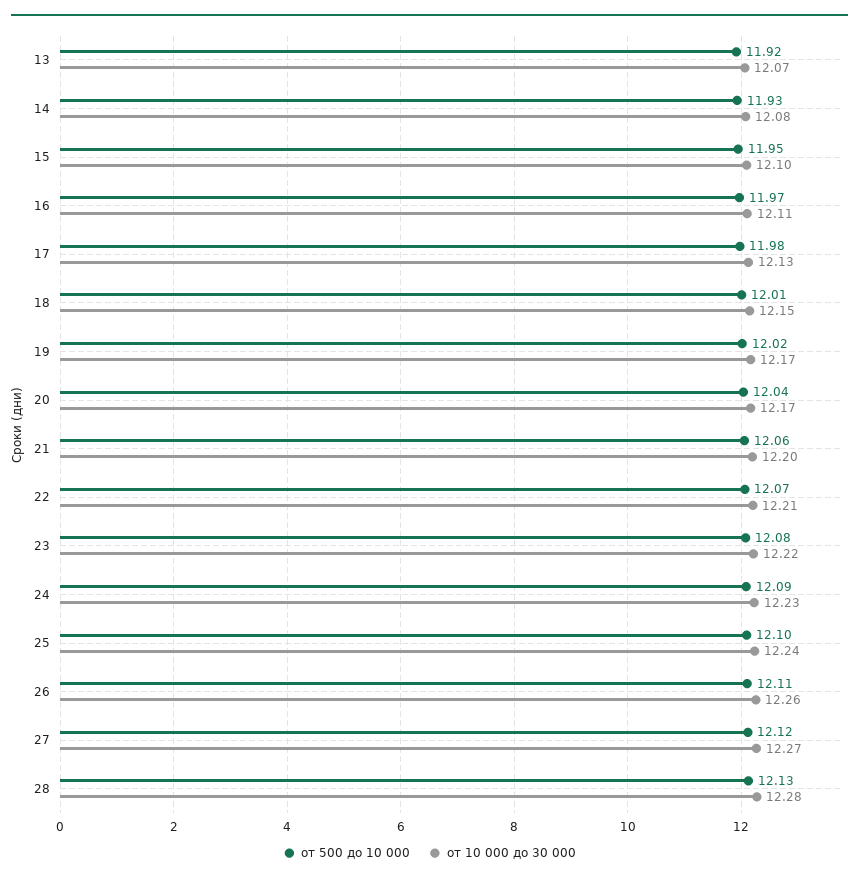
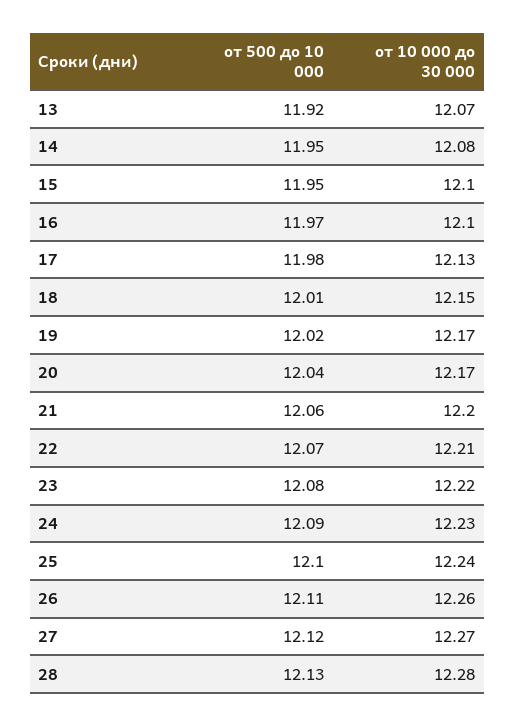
от 500 до 10 000, 14: 11.93 -> 11.95
от 10 000 до 30 000, 16: 12.11 -> 12.1

